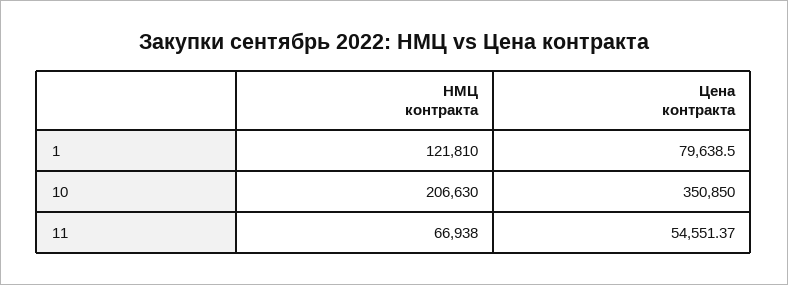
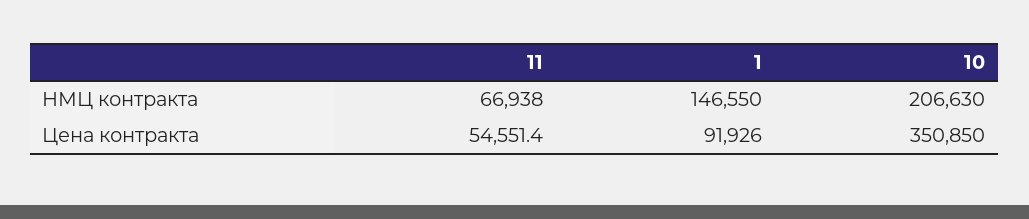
НМЦ контракта, 1: 121810 -> 146550
Цена контракта, 1: 79638.5 -> 91926

